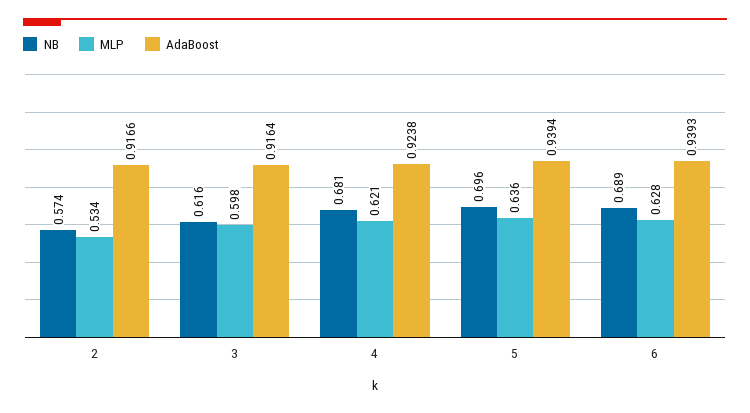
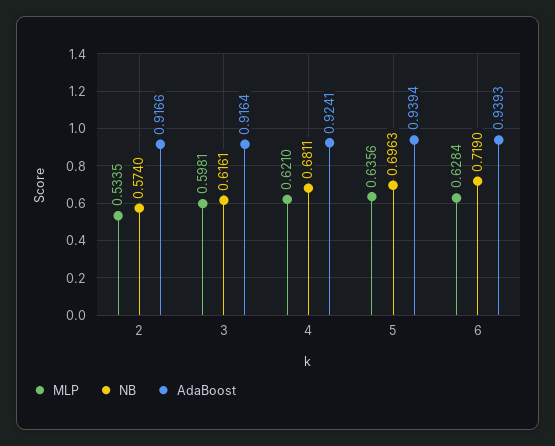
AdaBoost, 4: 0.9238 -> 0.9241
NB, 6: 0.689 -> 0.719

